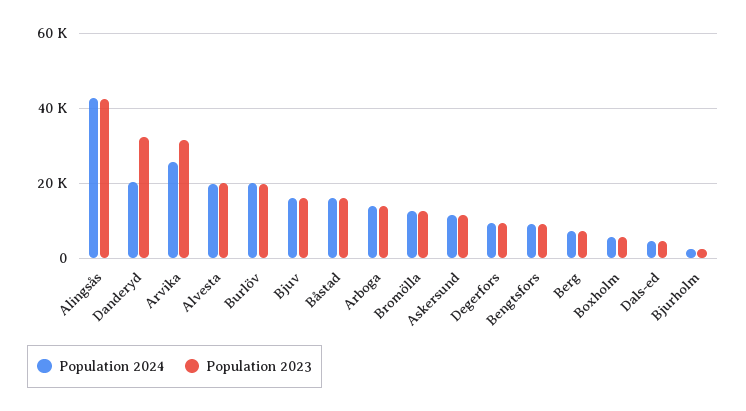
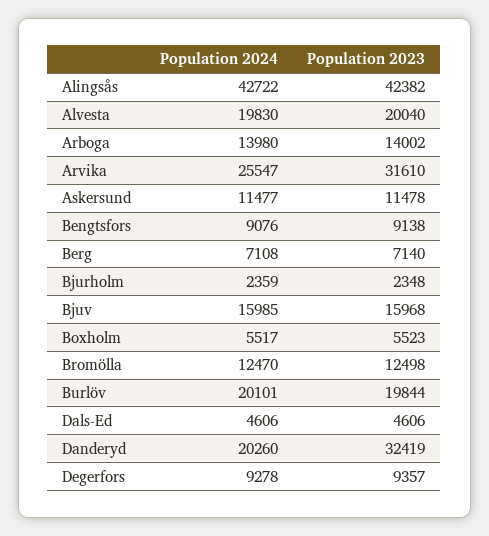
Population 2024, Båstad: 16000 -> none
Population 2023, Båstad: 16000 -> none

